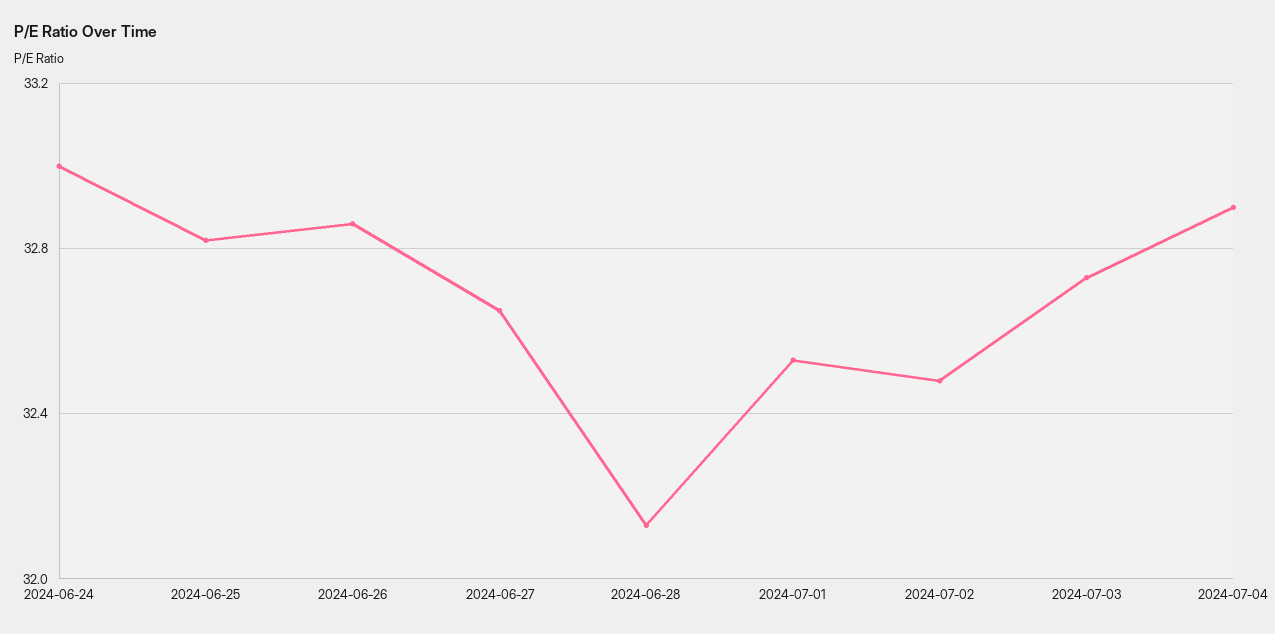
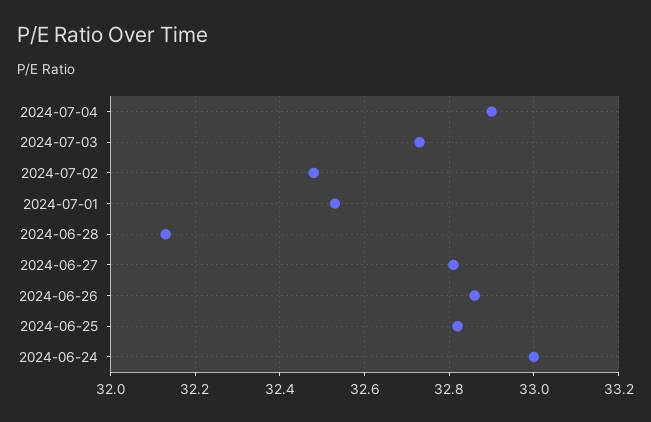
2024-06-27: 32.65 -> 32.8

